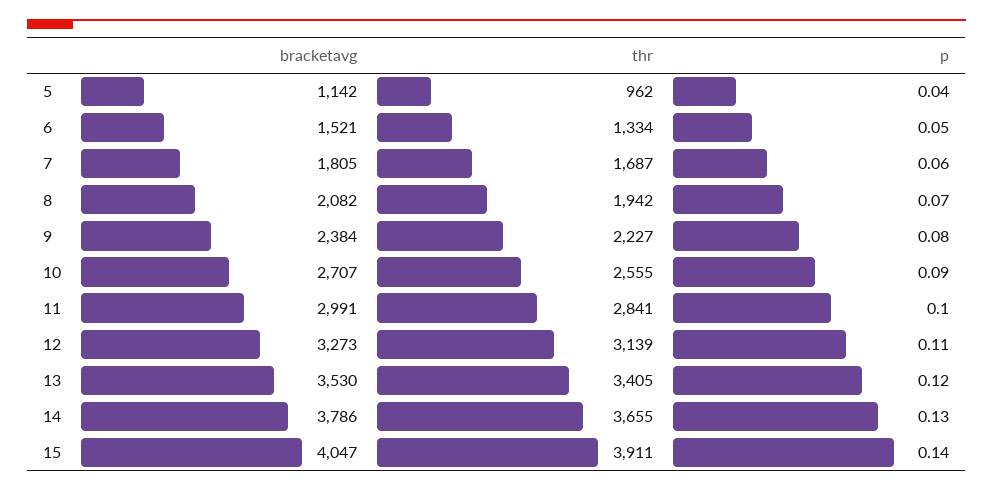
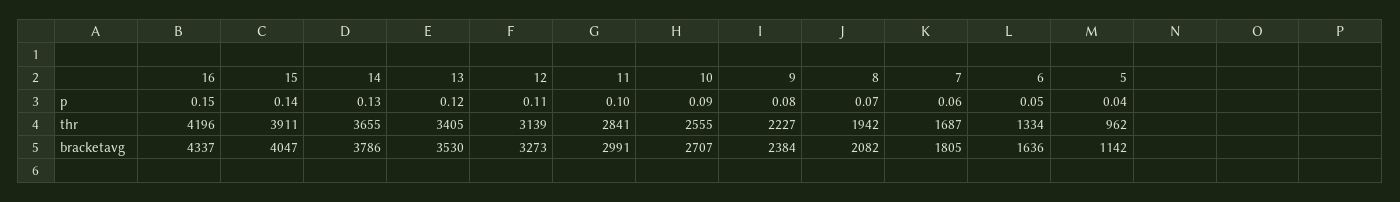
bracketavg, 6: 1521 -> 1636
p, 16: none -> 0.15
thr, 16: none -> 4196
bracketavg, 16: none -> 4337

